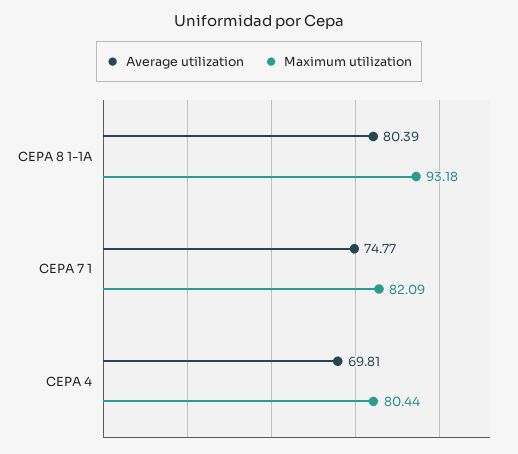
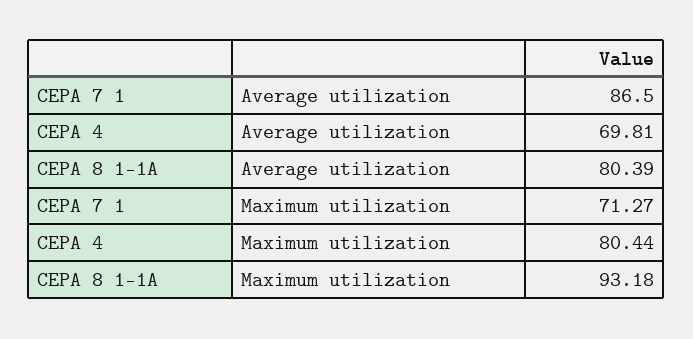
Average utilization, CEPA 7 1: 74.77 -> 86.5
Maximum utilization, CEPA 7 1: 82.09 -> 71.27

